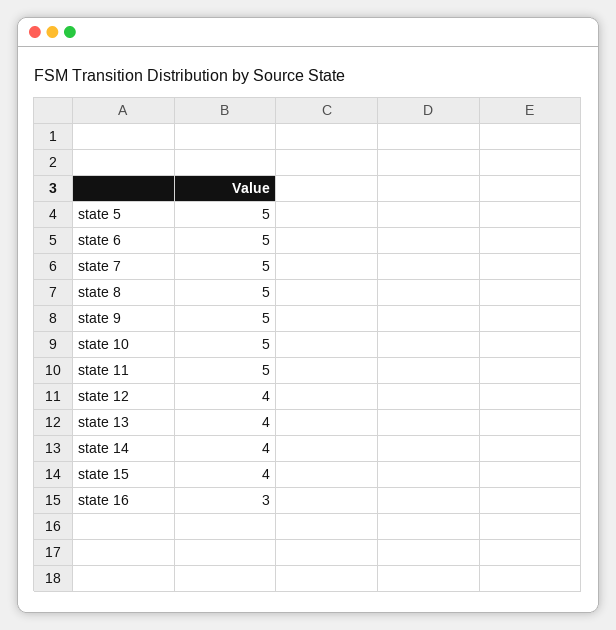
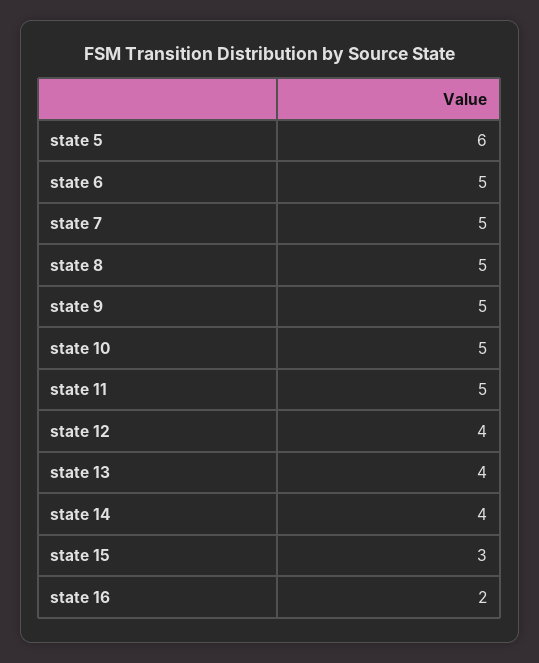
state 5: 5 -> 6
state 15: 4 -> 3
state 16: 3 -> 2

